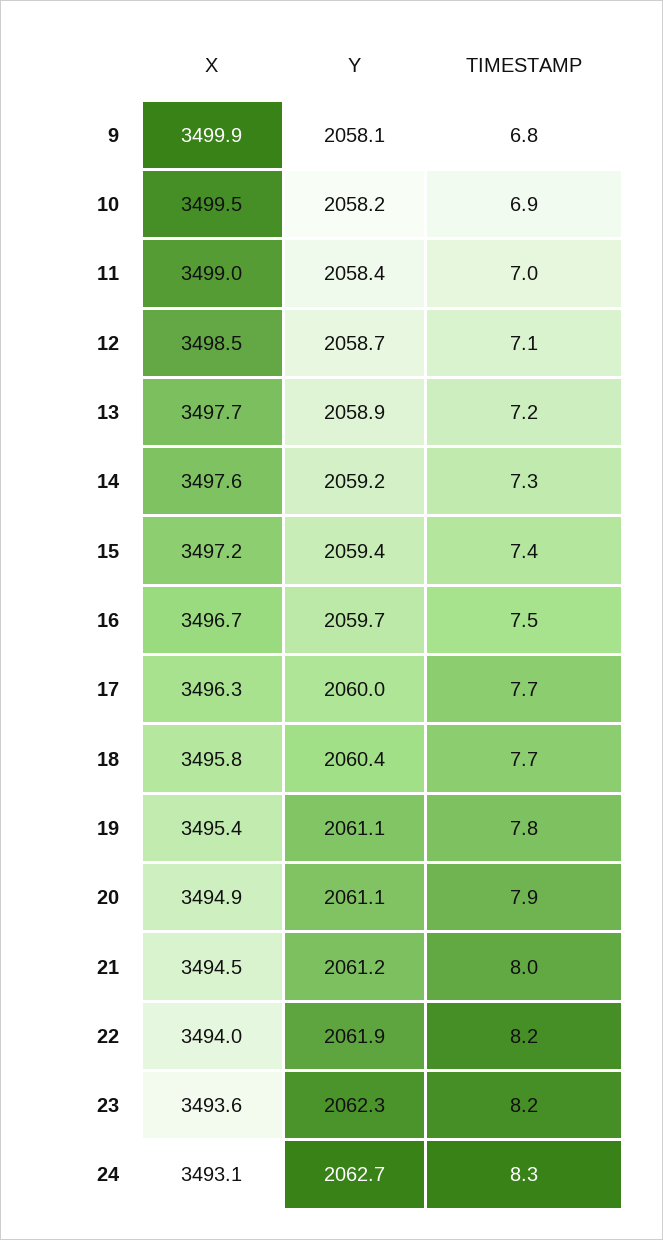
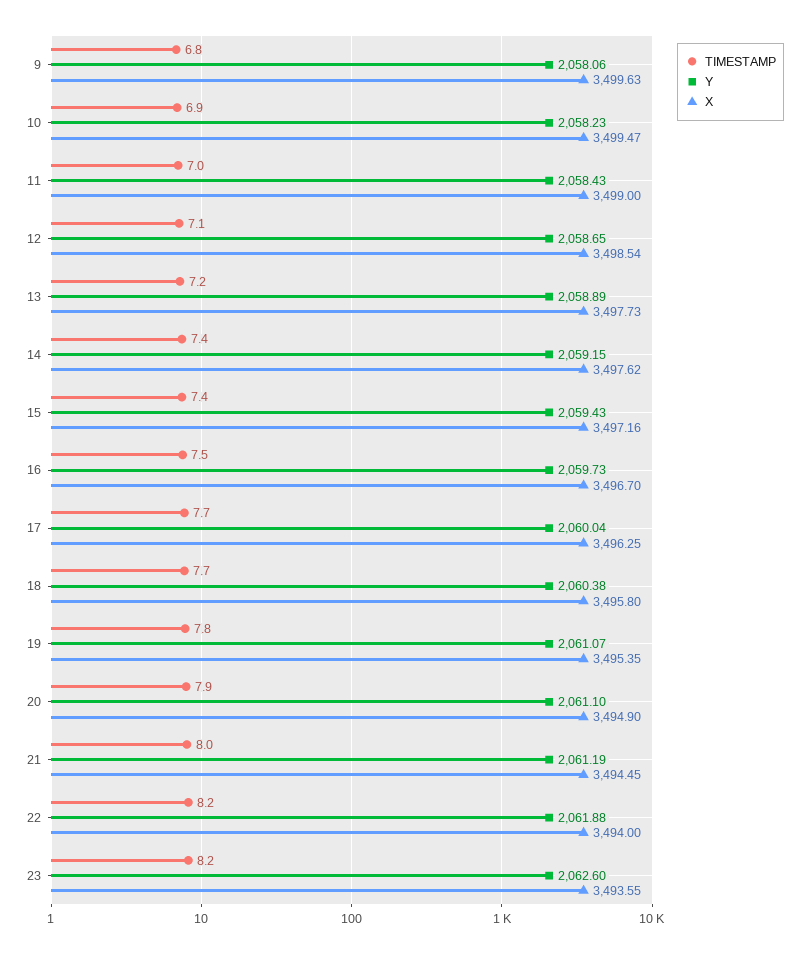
X, 9: 3499.9 -> 3499.63
TIMESTAMP, 14: 7.3 -> 7.4
Y, 23: 2062.3 -> 2062.6
X, 24: 3493.1 -> none
Y, 24: 2062.7 -> none
TIMESTAMP, 24: 8.3 -> none

